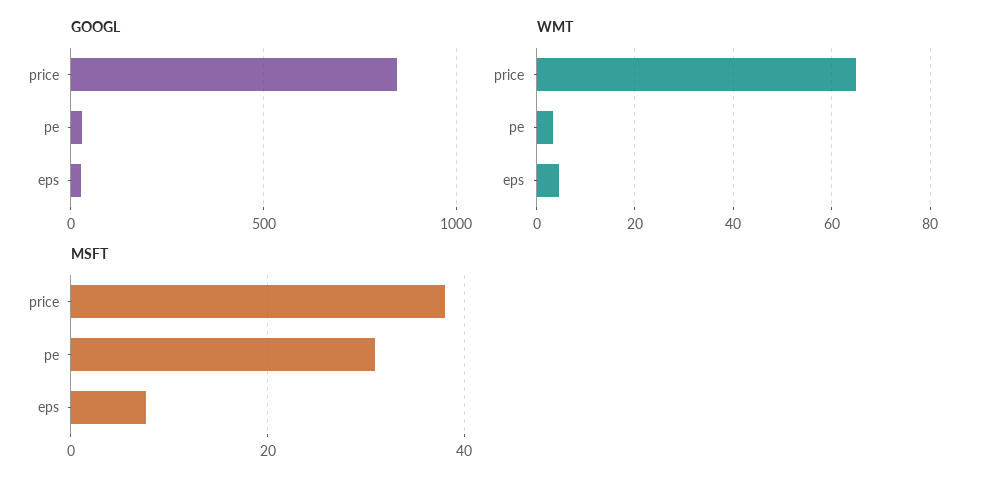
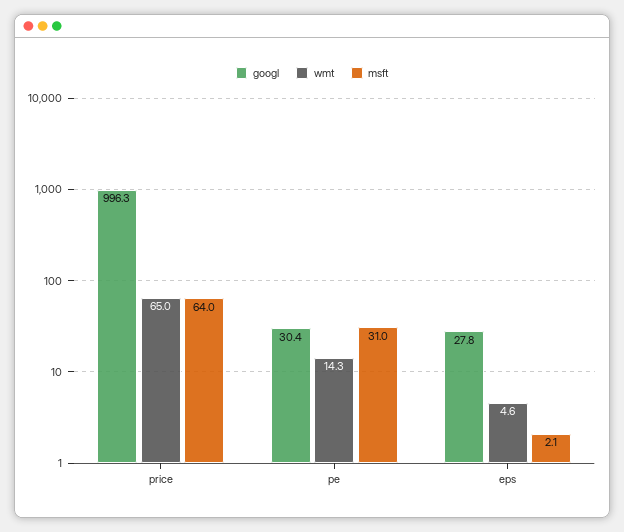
GOOGL, price: 850 -> 996.3
WMT, pe: 4 -> 14.3
MSFT, price: 38 -> 64
MSFT, eps: 8 -> 2.1

